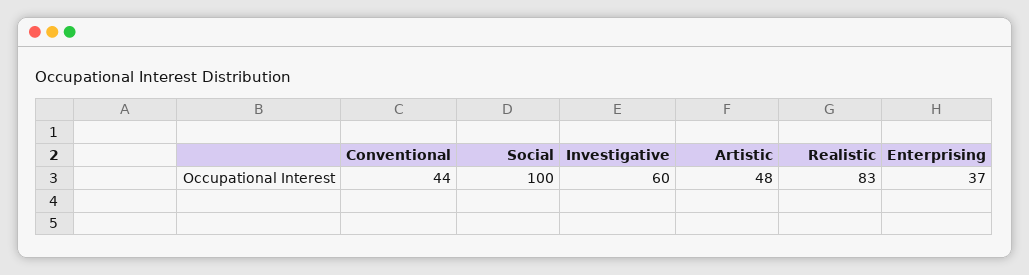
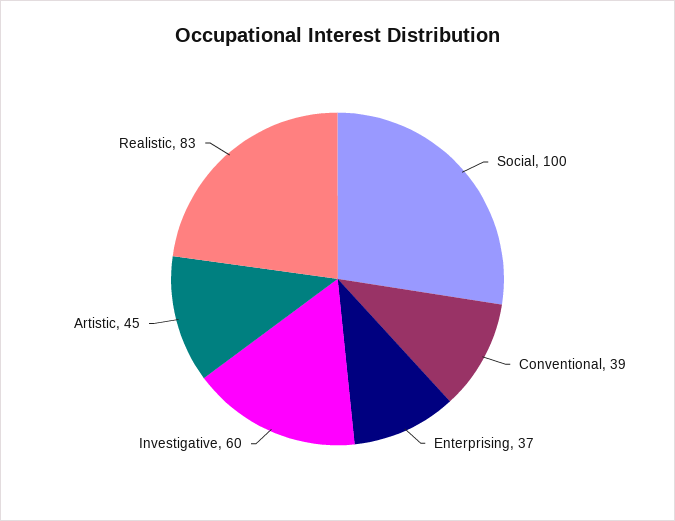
Conventional: 44 -> 39
Artistic: 48 -> 45

